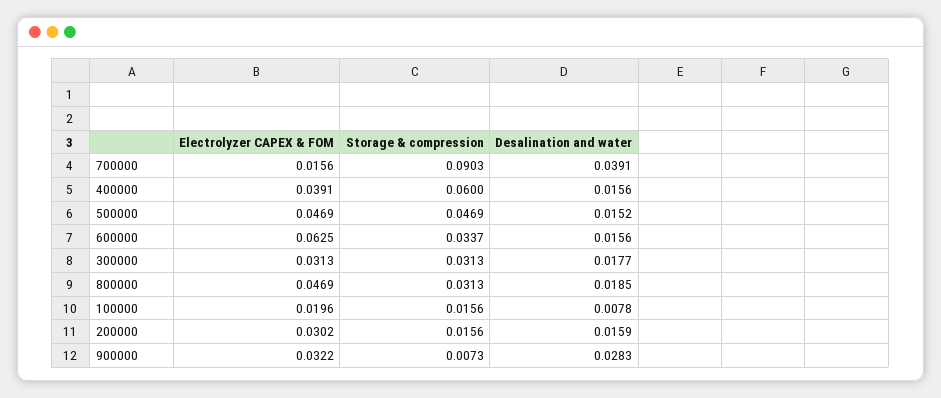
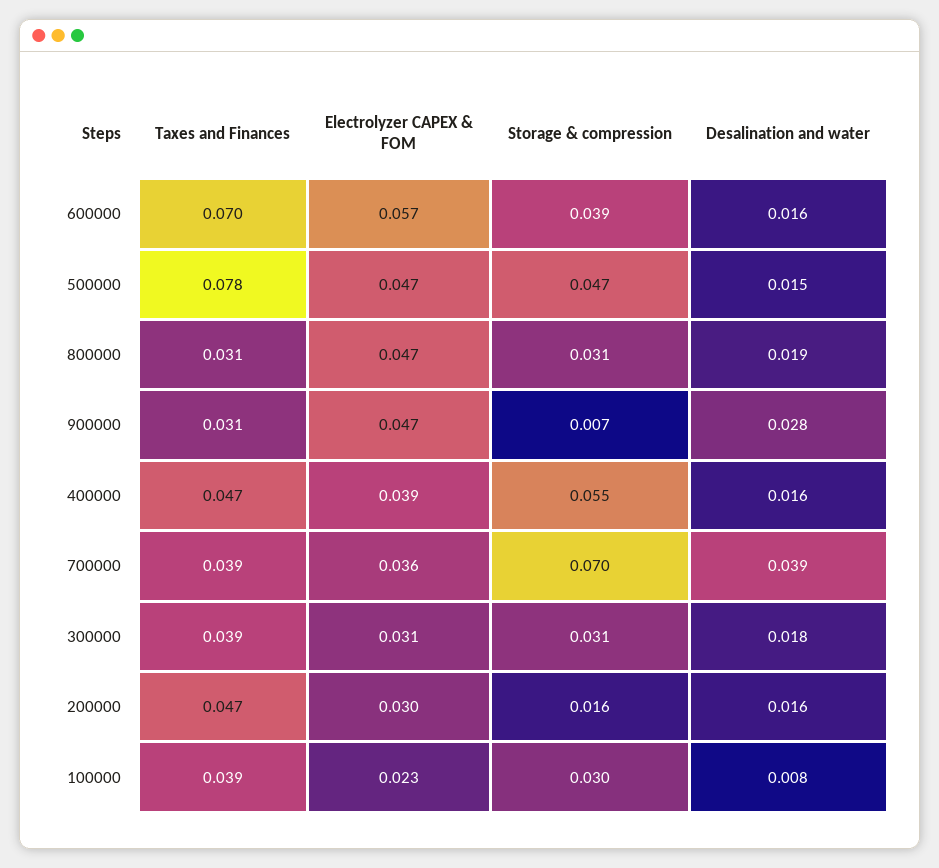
Electrolyzer CAPEX & FOM, 700000: 0.0156 -> 0.036
Storage & compression, 700000: 0.0903 -> 0.07
Storage & compression, 400000: 0.06 -> 0.055
Electrolyzer CAPEX & FOM, 600000: 0.0625 -> 0.057
Storage & compression, 600000: 0.0337 -> 0.039
Electrolyzer CAPEX & FOM, 100000: 0.0196 -> 0.023
Storage & compression, 100000: 0.0156 -> 0.03
Electrolyzer CAPEX & FOM, 900000: 0.0322 -> 0.047
Taxes and Finances, 600000: none -> 0.07
Taxes and Finances, 500000: none -> 0.078
Taxes and Finances, 800000: none -> 0.031
Taxes and Finances, 900000: none -> 0.031
Taxes and Finances, 400000: none -> 0.047
Taxes and Finances, 700000: none -> 0.039
Taxes and Finances, 300000: none -> 0.039
Taxes and Finances, 200000: none -> 0.047
Taxes and Finances, 100000: none -> 0.039

